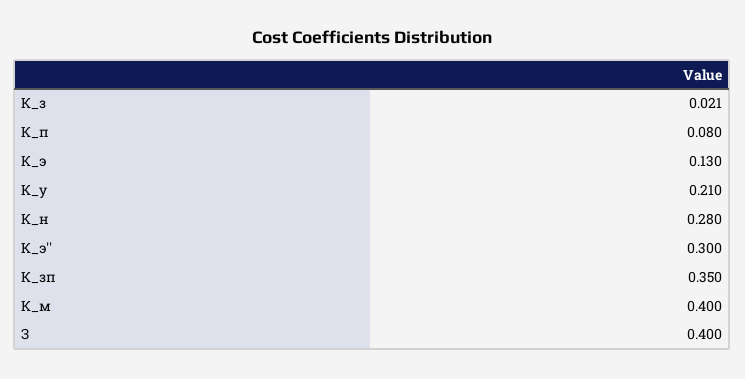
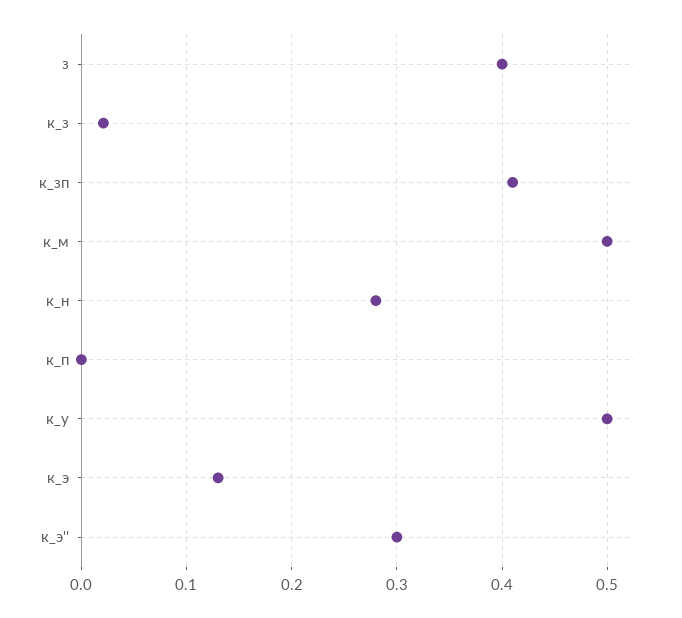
К_п: 0.08 -> 0
К_у: 0.21 -> 0.5
К_зп: 0.35 -> 0.41
К_м: 0.4 -> 0.5

